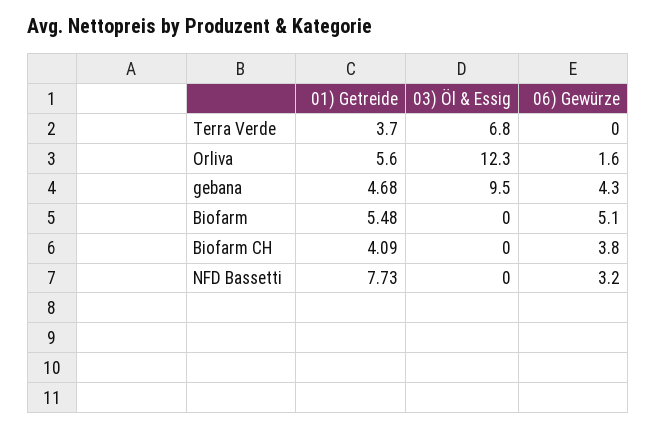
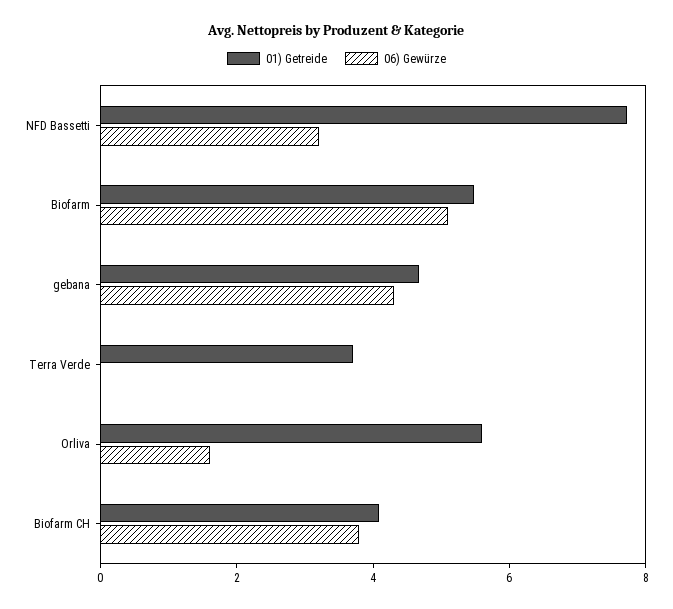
03) Öl & Essig, Terra Verde: 6.8 -> none
03) Öl & Essig, Orliva: 12.3 -> none
03) Öl & Essig, gebana: 9.5 -> none
03) Öl & Essig, Biofarm: 0 -> none
03) Öl & Essig, Biofarm CH: 0 -> none
03) Öl & Essig, NFD Bassetti: 0 -> none

